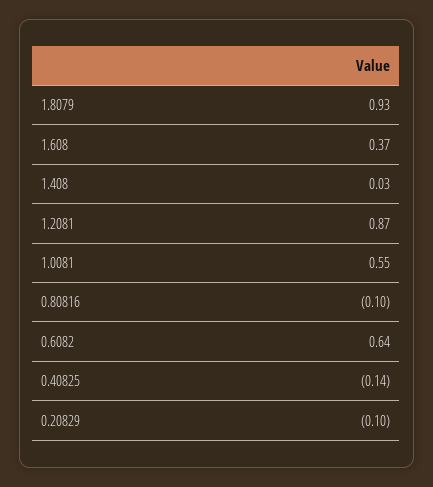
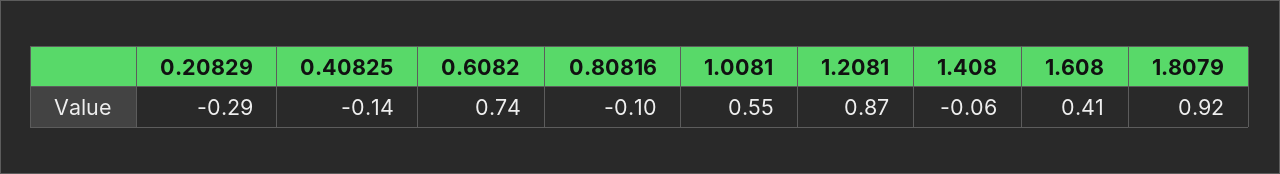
1.8079: 0.93 -> 0.92
1.608: 0.37 -> 0.41
1.408: 0.03 -> -0.06
0.6082: 0.64 -> 0.74
0.20829: -0.1 -> -0.29

